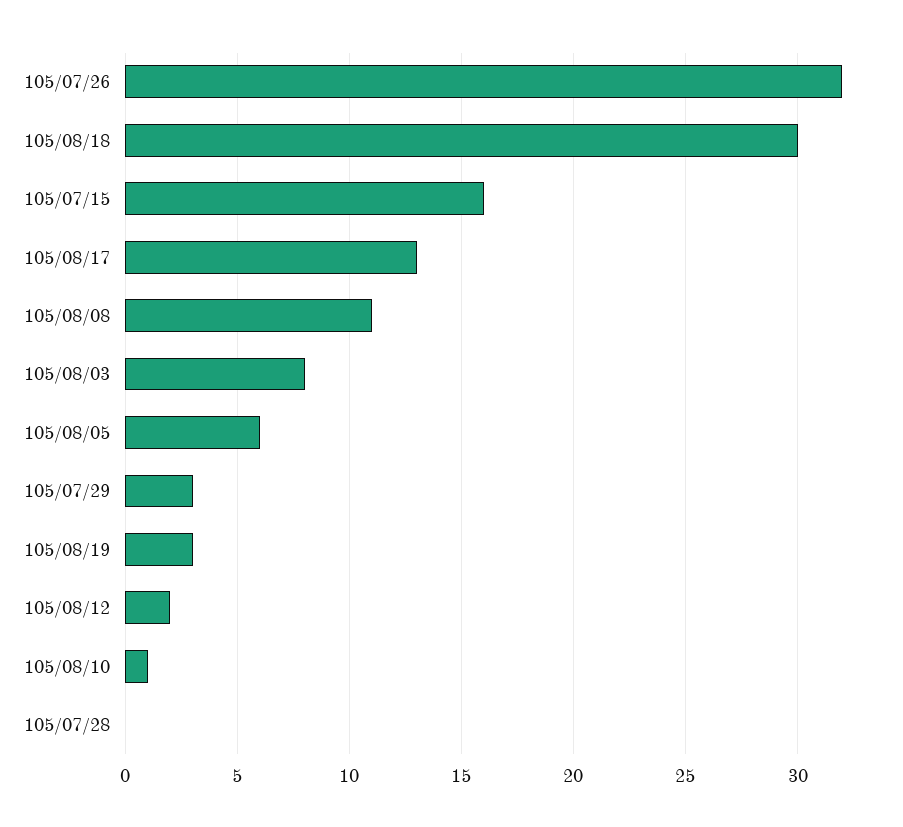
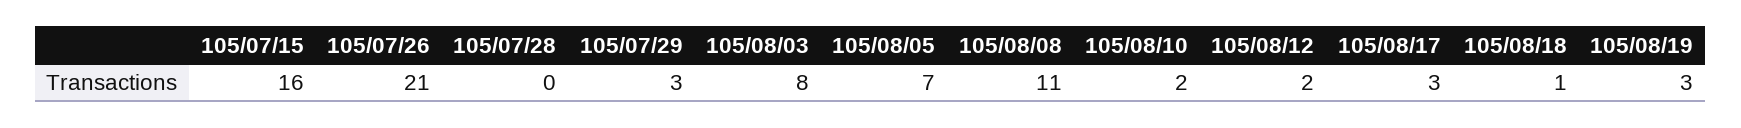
105/07/26: 32 -> 21
105/08/18: 30 -> 1
105/08/17: 13 -> 3
105/08/05: 6 -> 7
105/08/10: 1 -> 2

